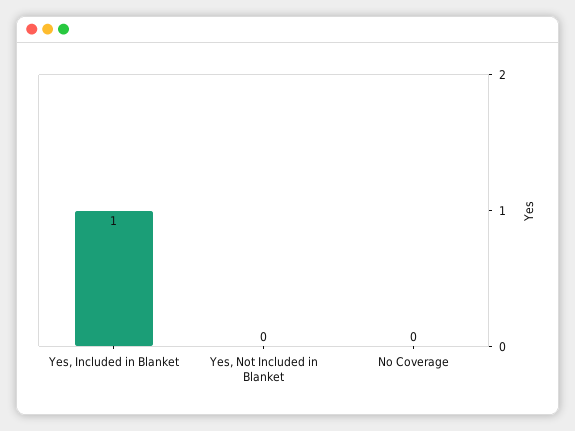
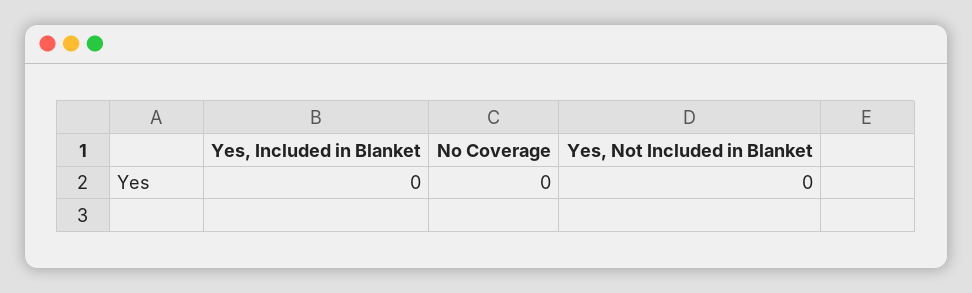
Yes, Included in Blanket: 1 -> 0

